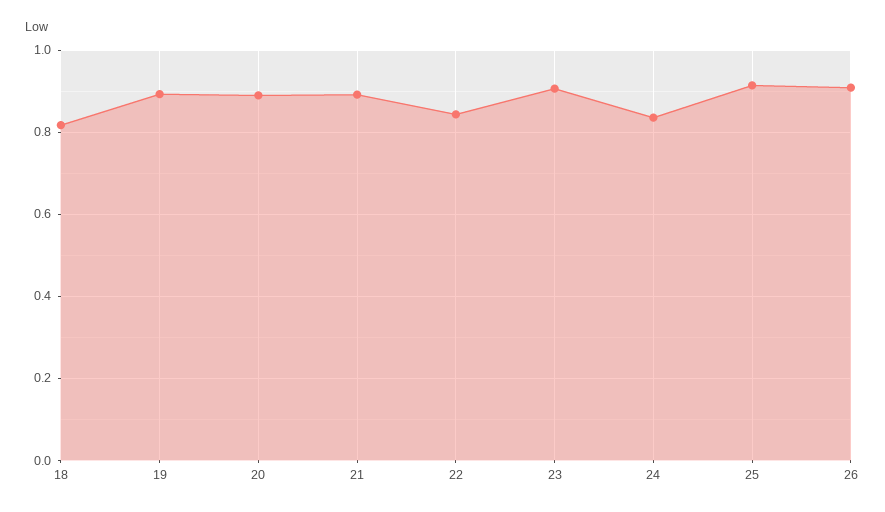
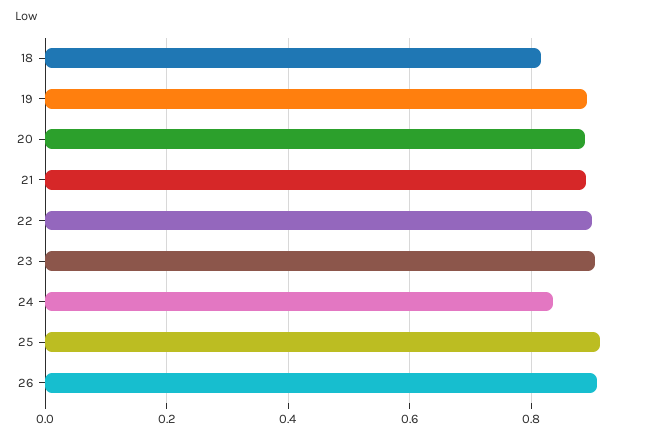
22: 0.84 -> 0.9

